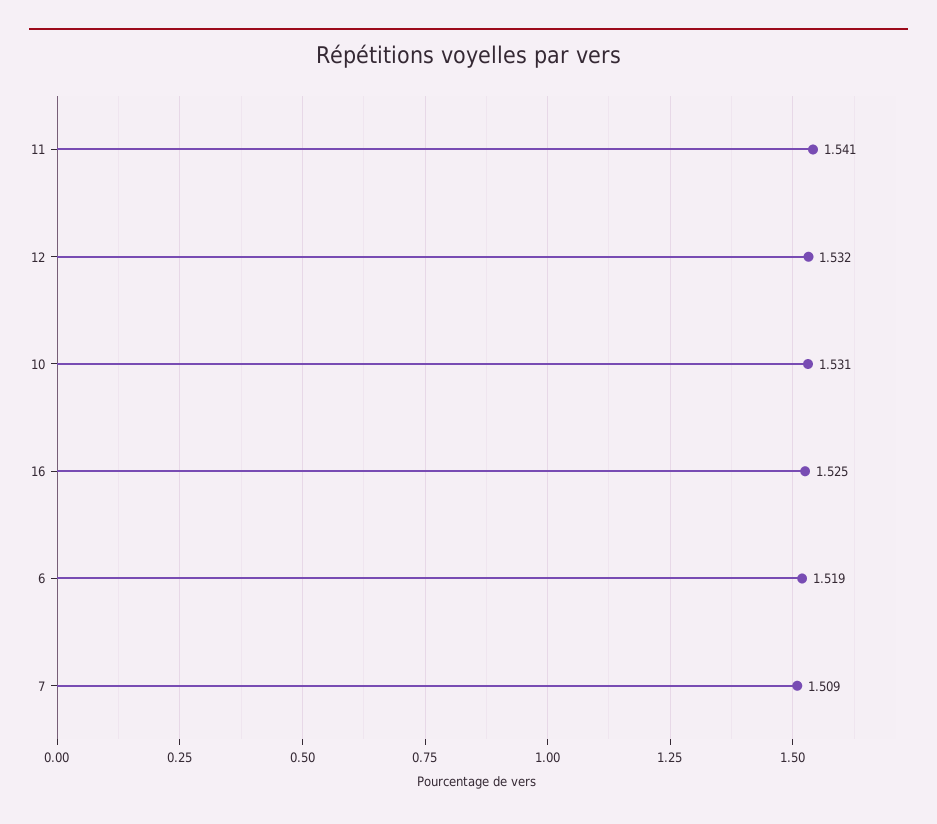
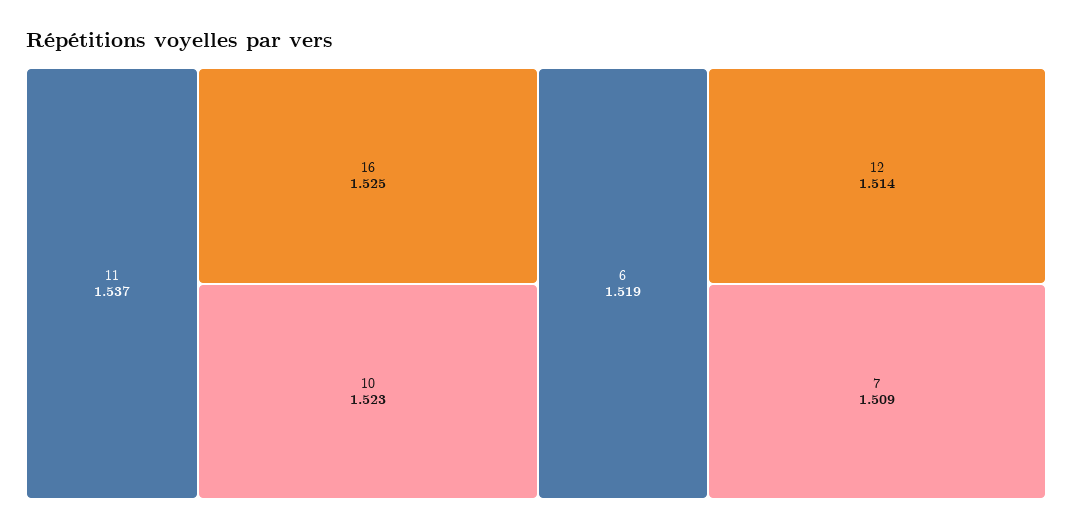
11: 1.541 -> 1.537
12: 1.532 -> 1.514
10: 1.531 -> 1.523

